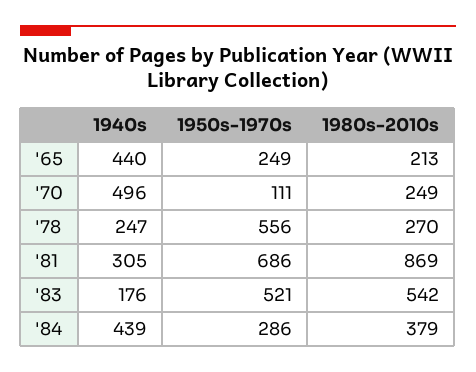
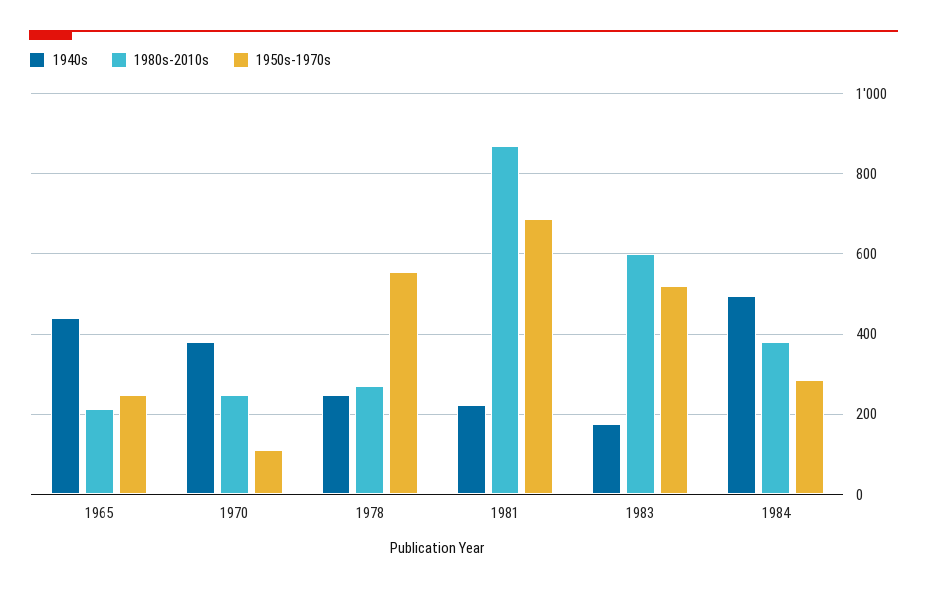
1940s, '70: 496 -> 380
1940s, '81: 305 -> 220
1980s-2010s, '83: 542 -> 600
1940s, '84: 439 -> 500

